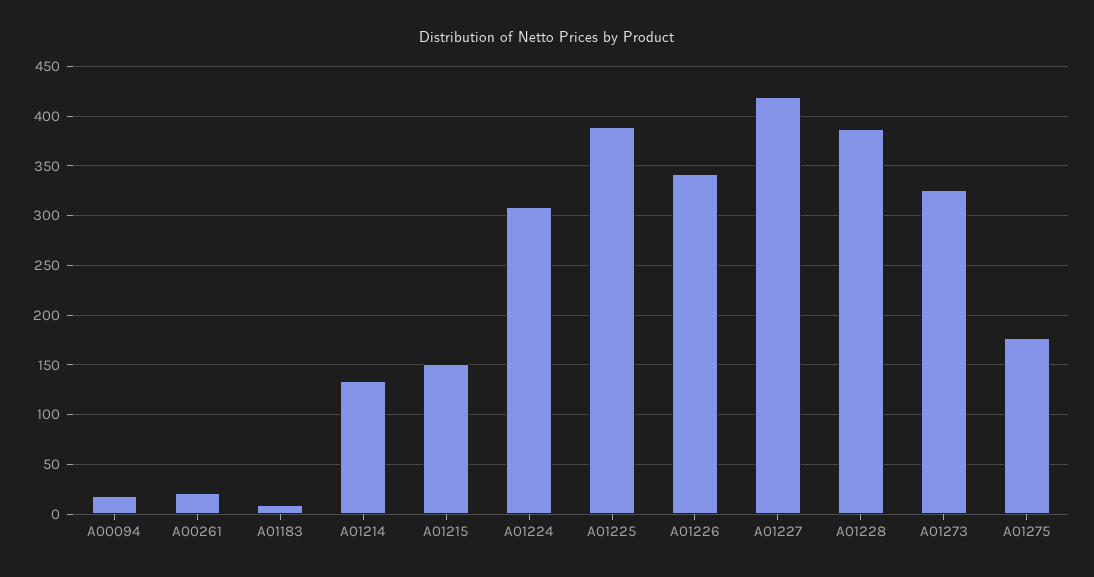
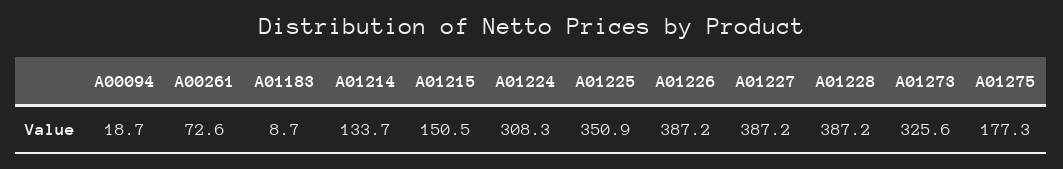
A00261: 20 -> 72.6
A01225: 390 -> 350.9
A01226: 340 -> 387.2
A01227: 420 -> 387.2

